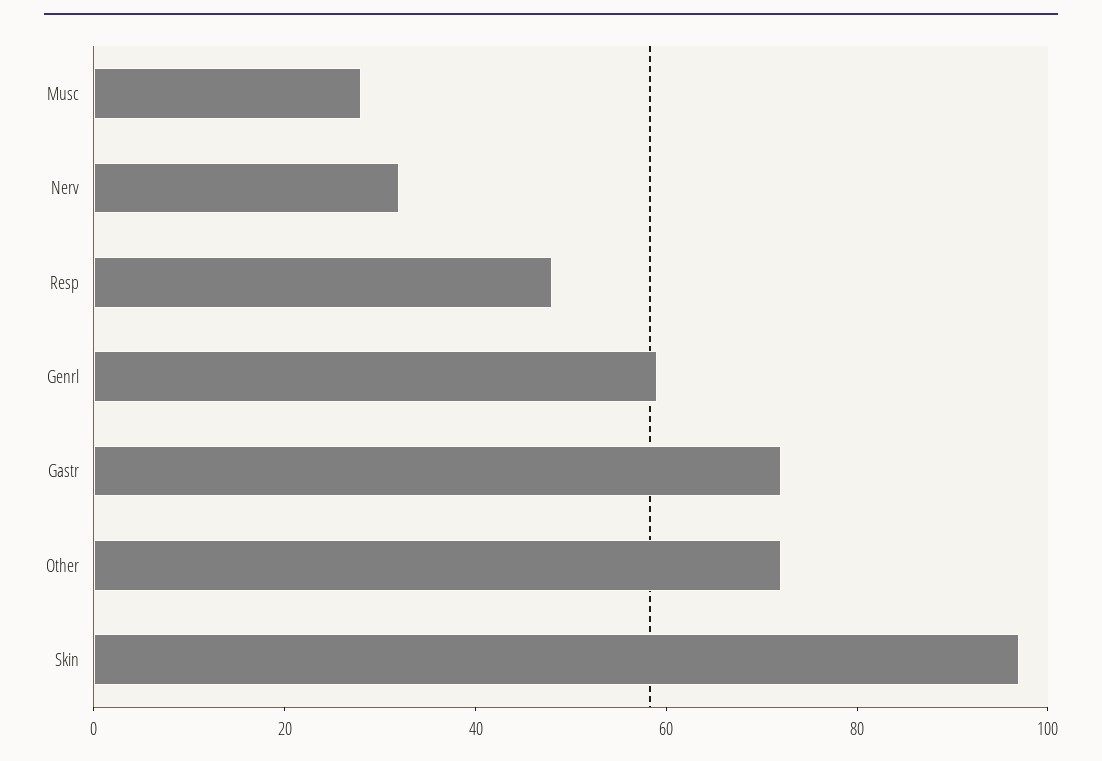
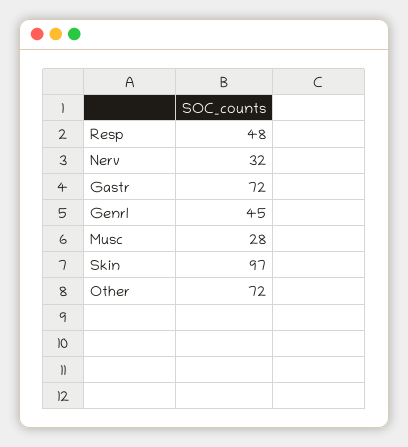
Genrl: 60 -> 45

